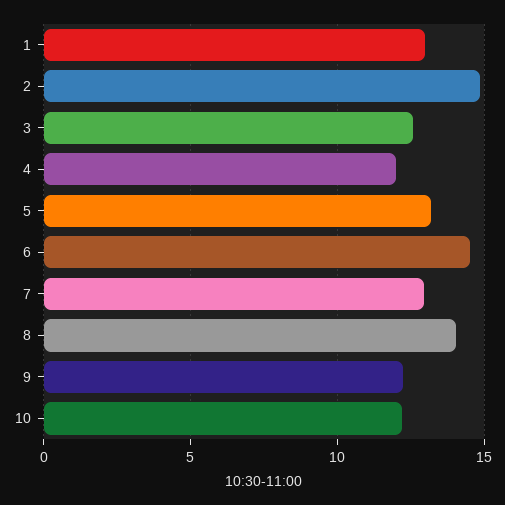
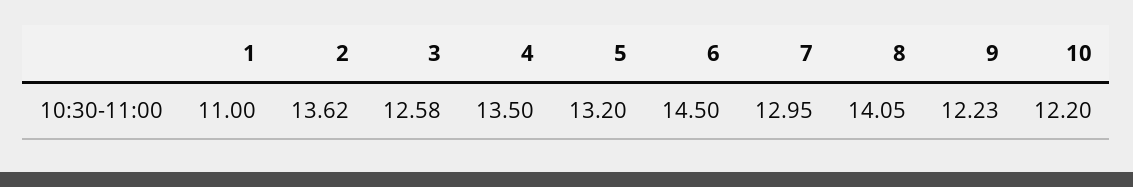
1: 13 -> 11
2: 15 -> 13.62
4: 12 -> 13.5

